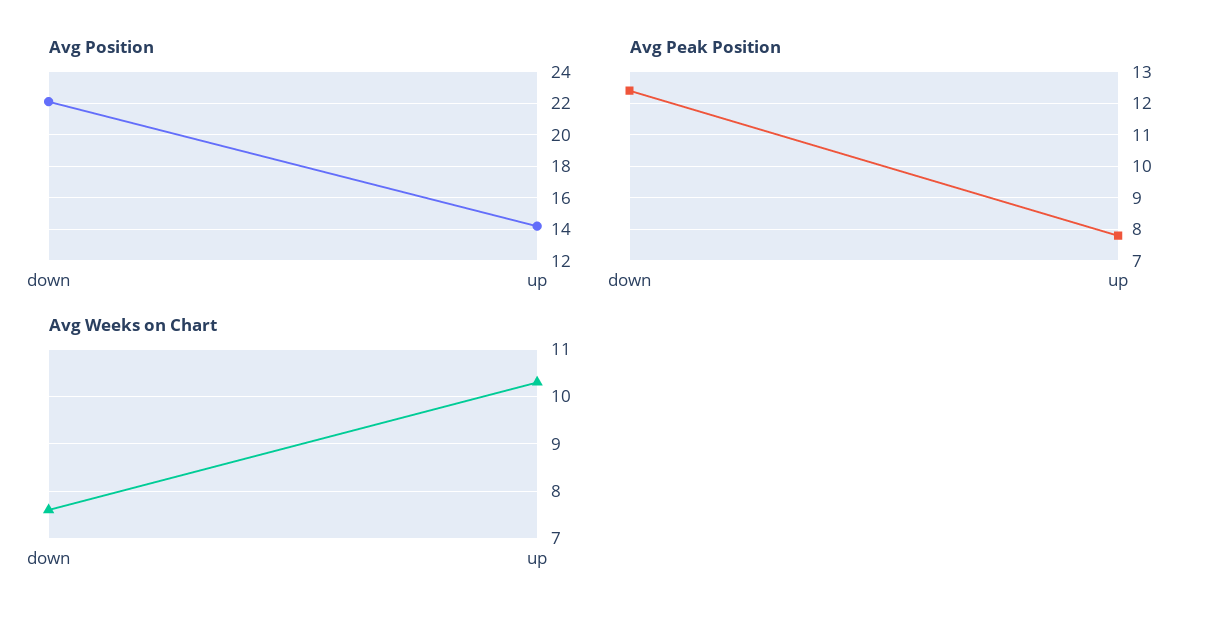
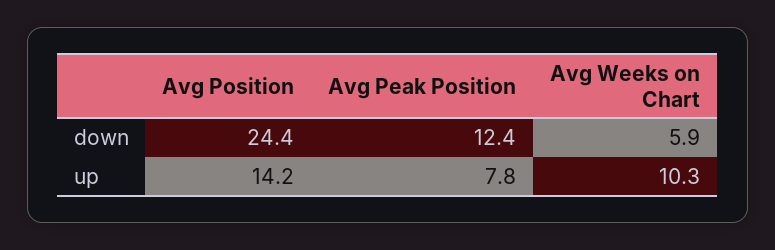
Avg Position, down: 22 -> 24.4
Avg Weeks on Chart, down: 7.5 -> 5.9

